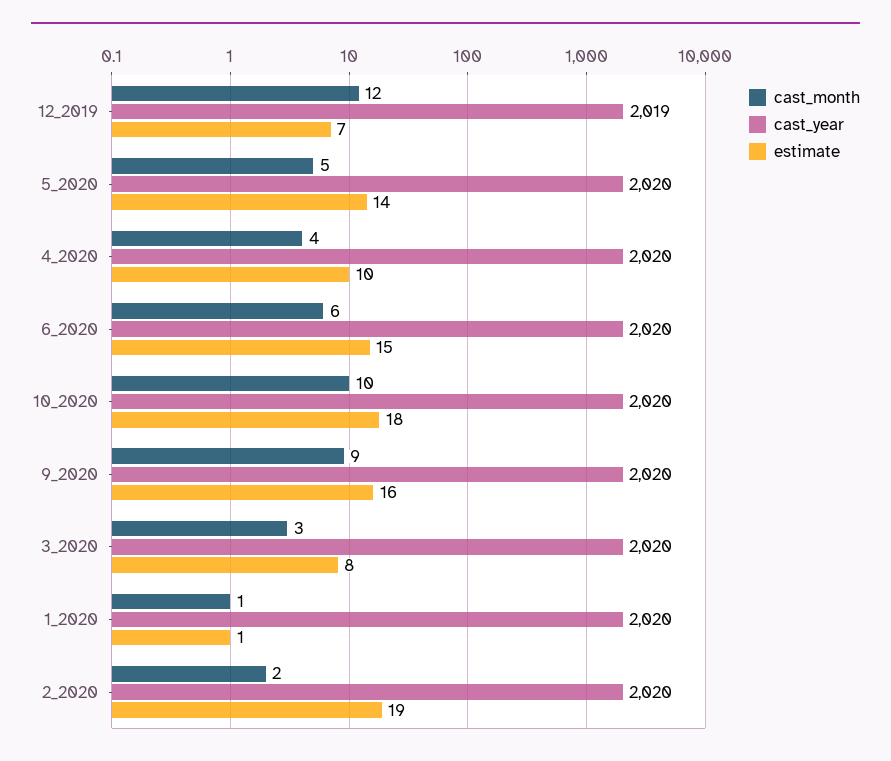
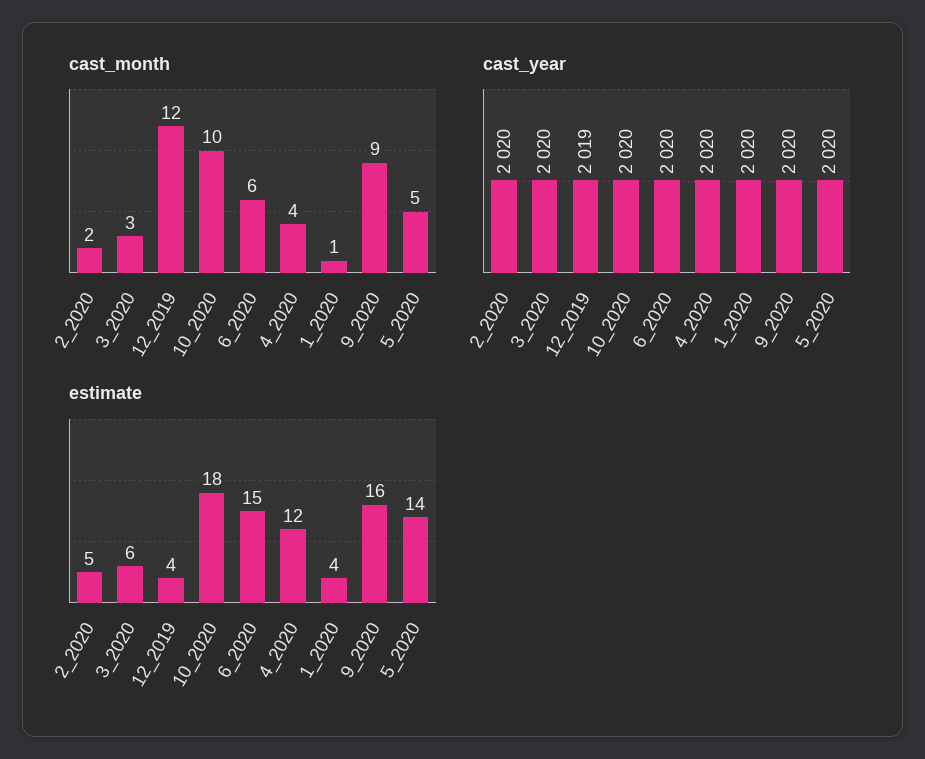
estimate, 12_2019: 7 -> 4
estimate, 4_2020: 10 -> 12
estimate, 3_2020: 8 -> 6
estimate, 1_2020: 1 -> 4
estimate, 2_2020: 19 -> 5

